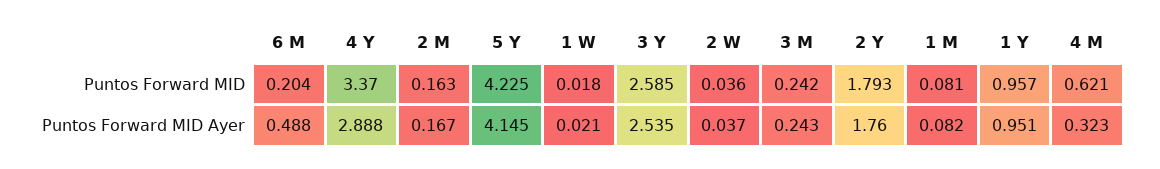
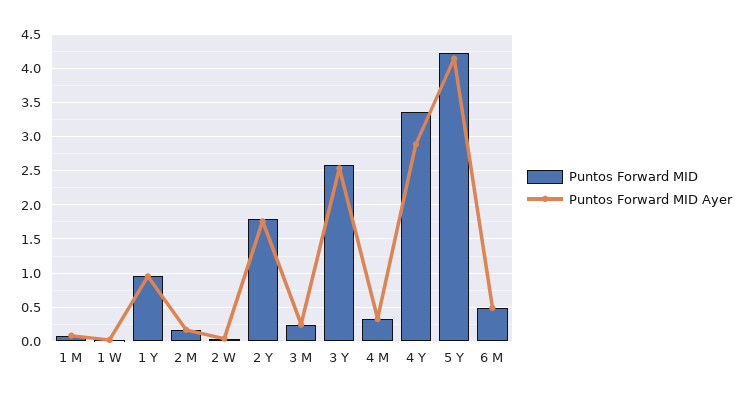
Puntos Forward MID, 6 M: 0.204 -> 0.5
Puntos Forward MID, 4 M: 0.621 -> 0.3

